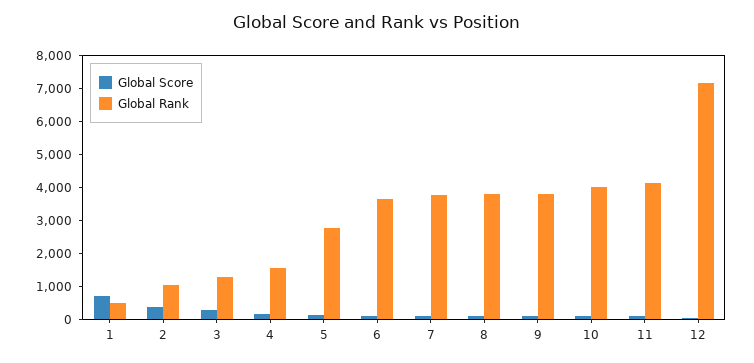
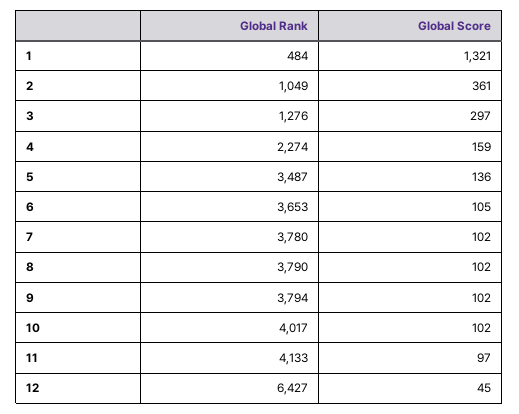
Global Score, 1: 750 -> 1321
Global Rank, 4: 1500 -> 2274
Global Rank, 5: 2750 -> 3487
Global Rank, 12: 7250 -> 6427

